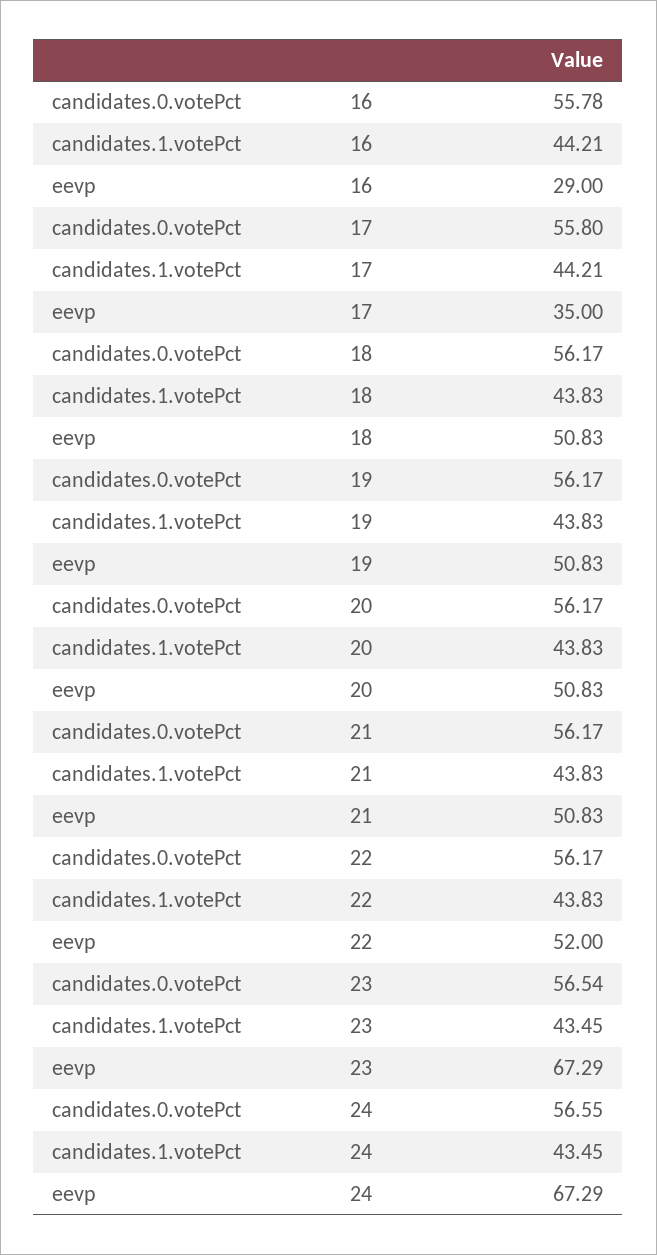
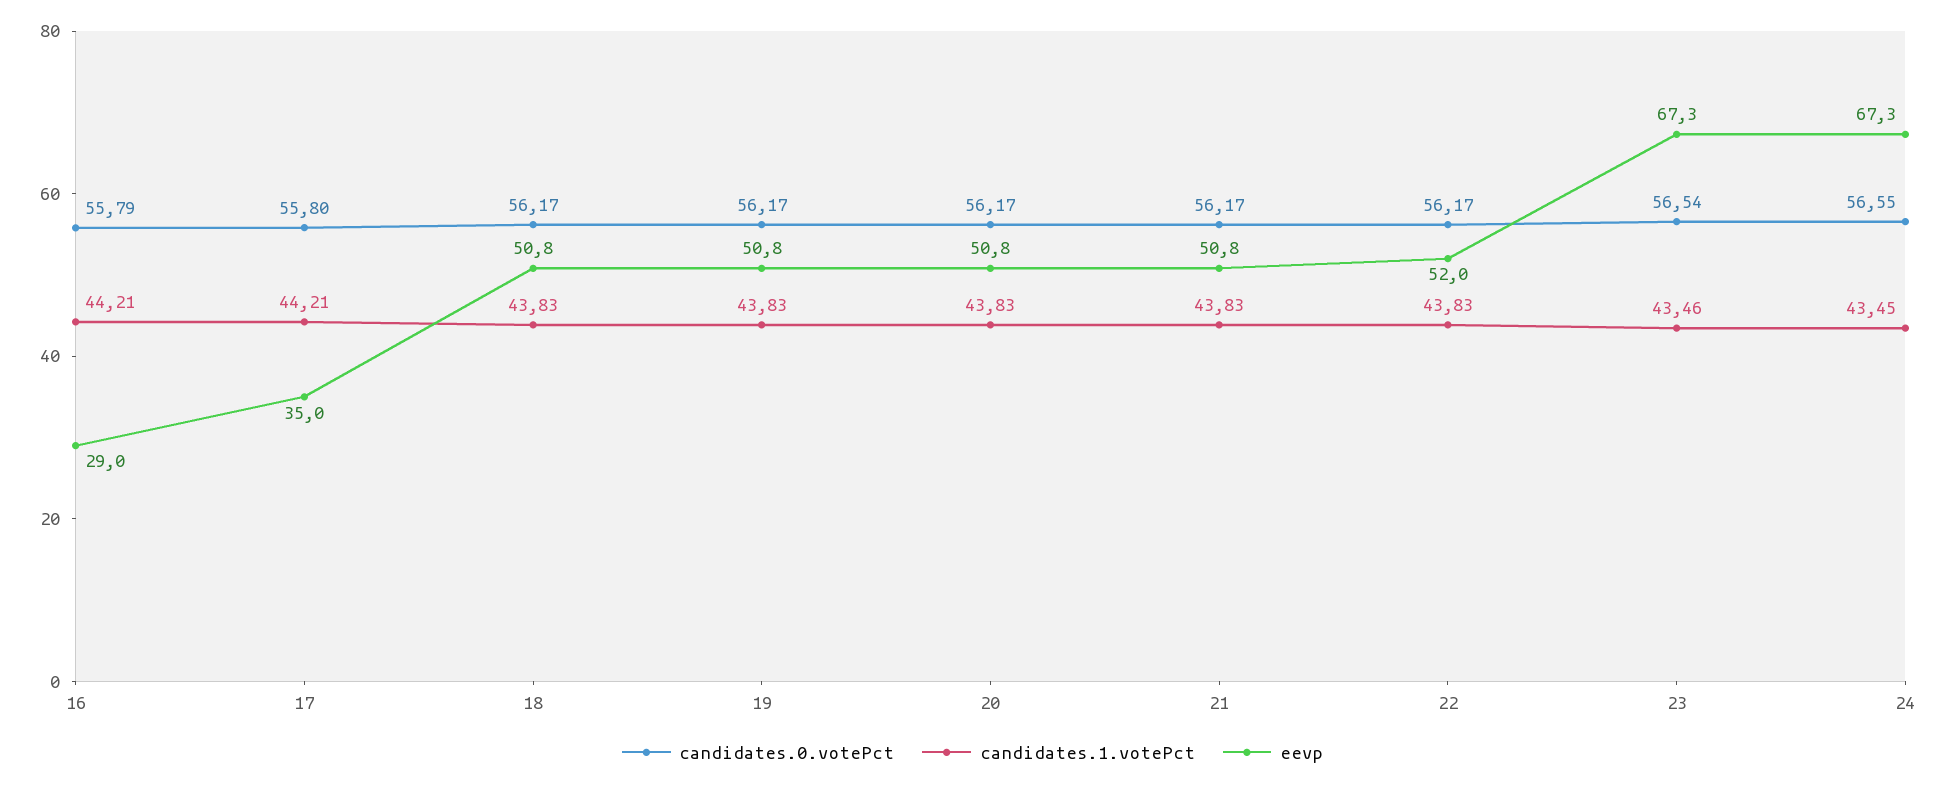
candidates.0.votePct, 16: 55.78 -> 55.79
candidates.1.votePct, 23: 43.45 -> 43.46

